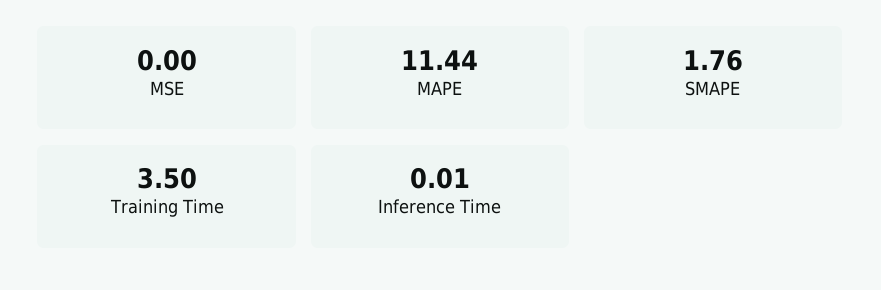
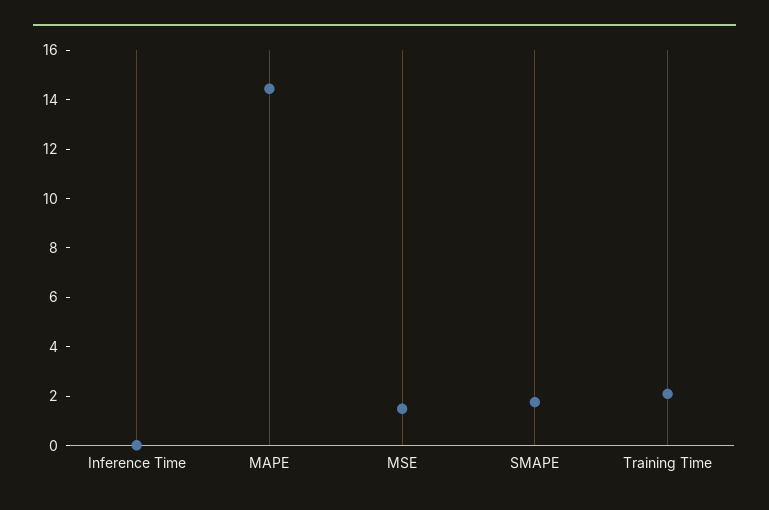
MSE: 0 -> 1.5
MAPE: 11.44 -> 14.5
Training Time: 3.5 -> 2

